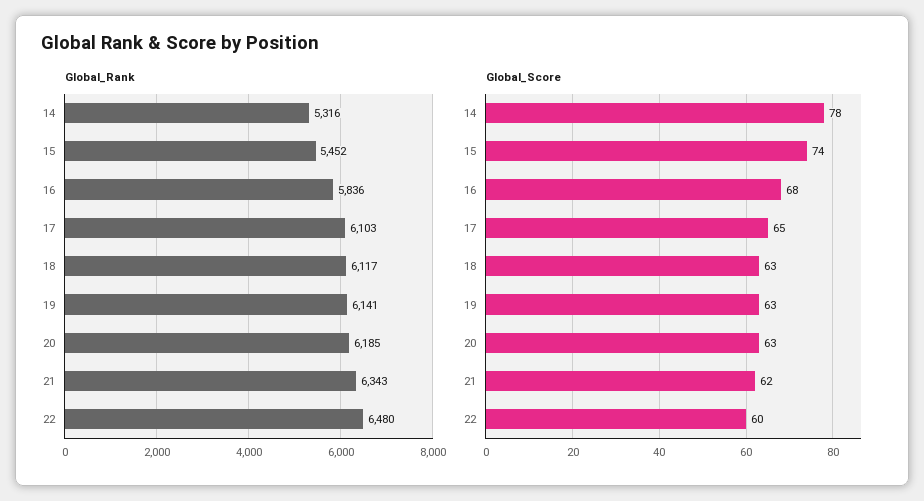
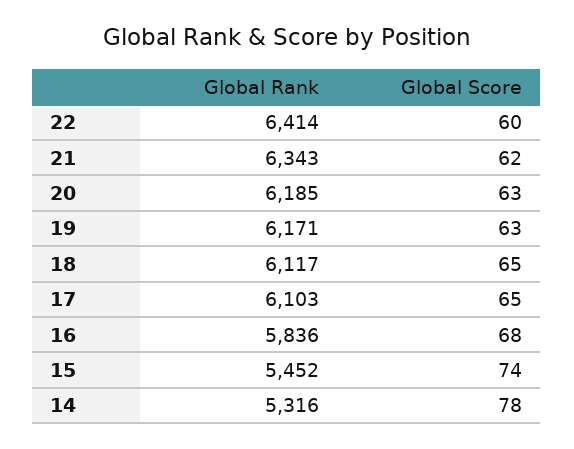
Global_Rank, 19: 6141 -> 6171
Global_Rank, 22: 6480 -> 6414
Global_Score, 18: 63 -> 65

